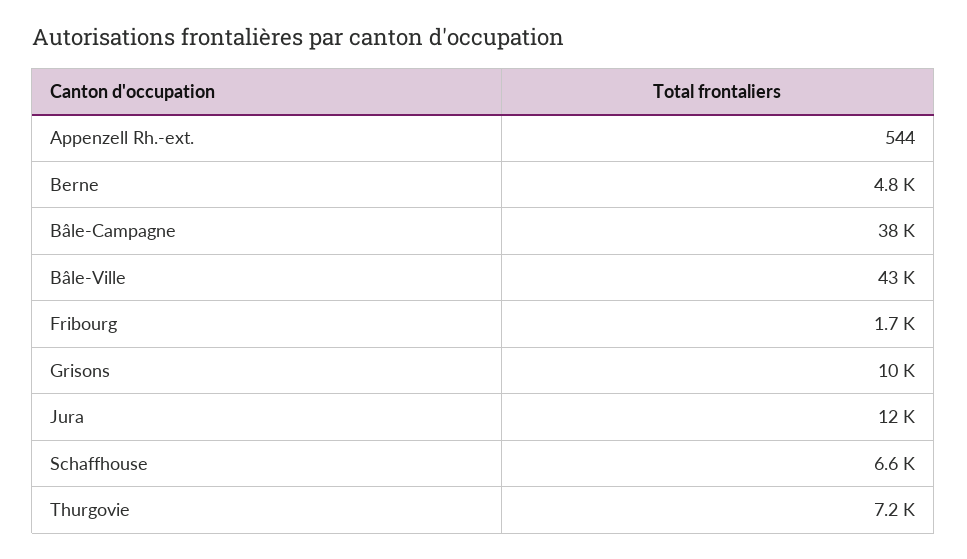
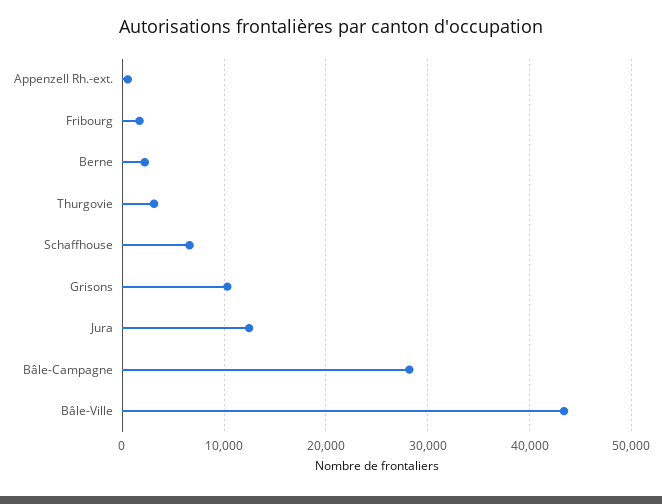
Berne: 4800 -> 2000
Bâle-Campagne: 38000 -> 28000
Thurgovie: 7200 -> 3000

